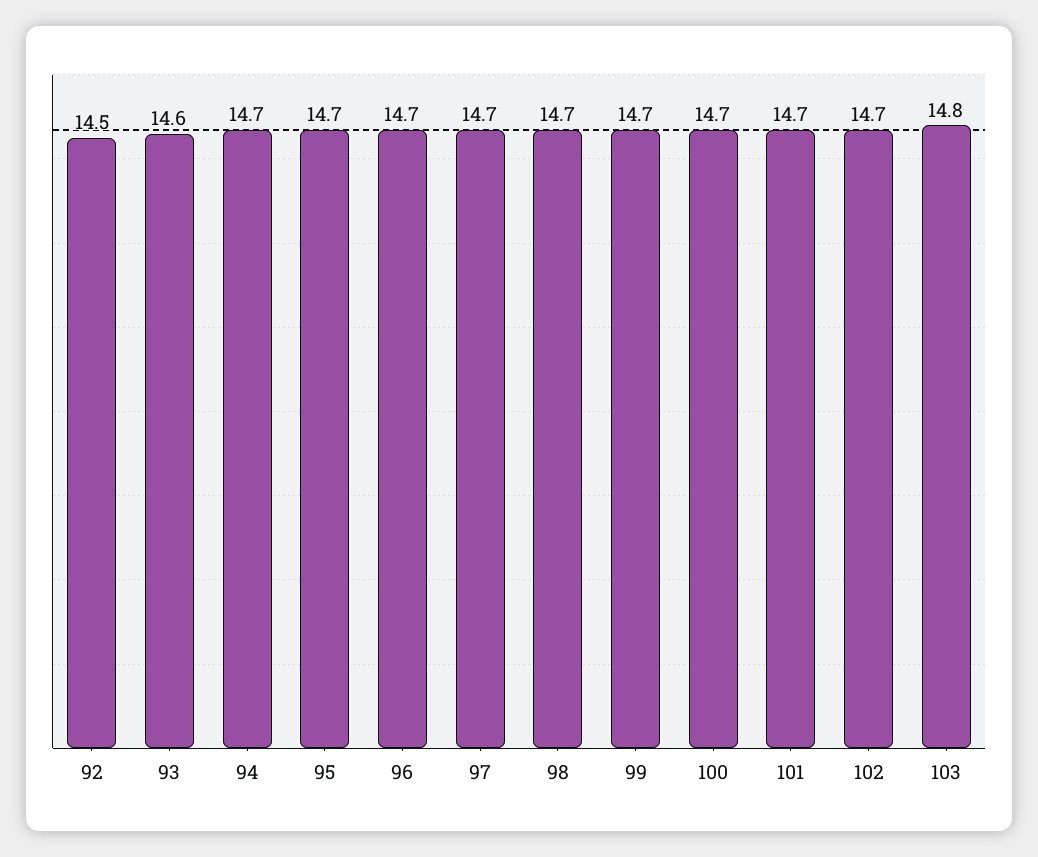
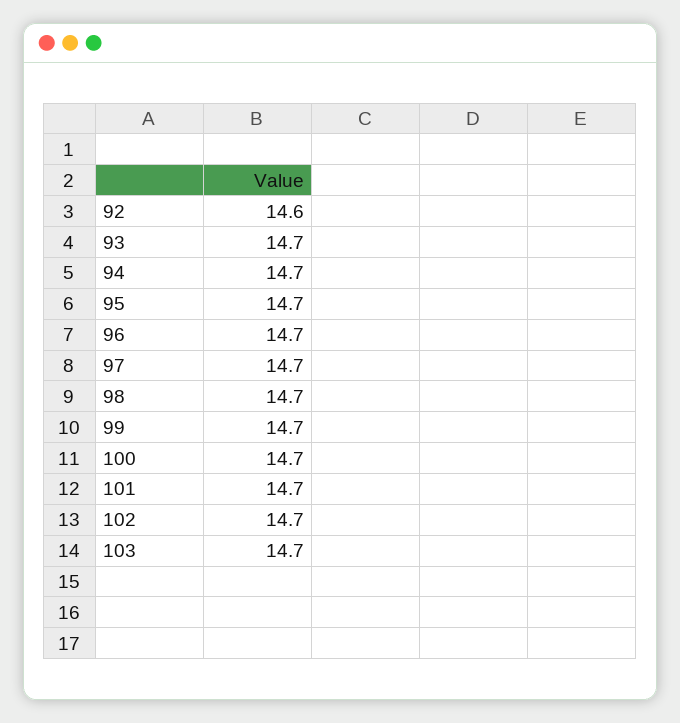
92: 14.5 -> 14.6
93: 14.6 -> 14.7
103: 14.8 -> 14.7

